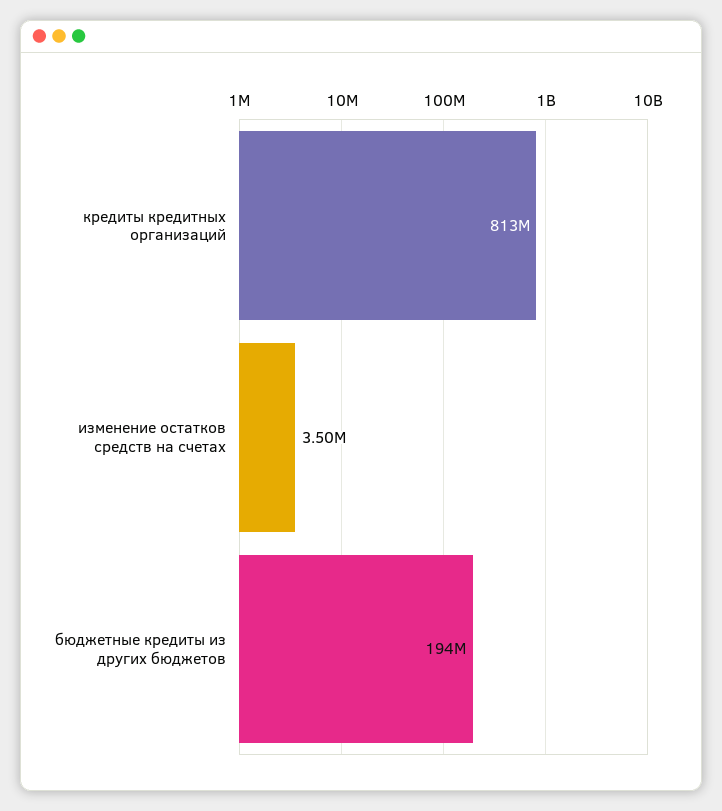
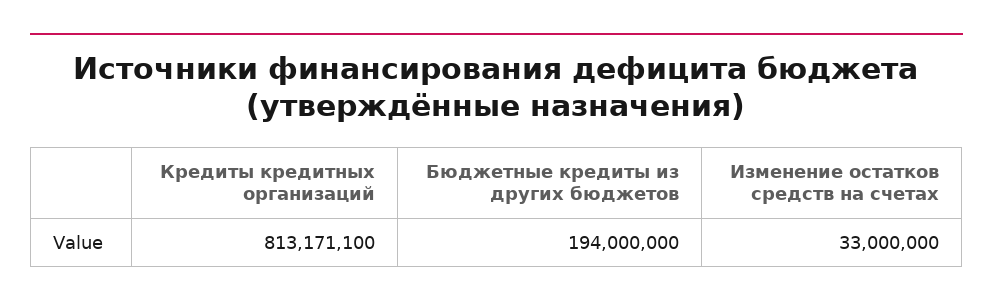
изменение остатков средств на счетах: 3500000 -> 33000000

